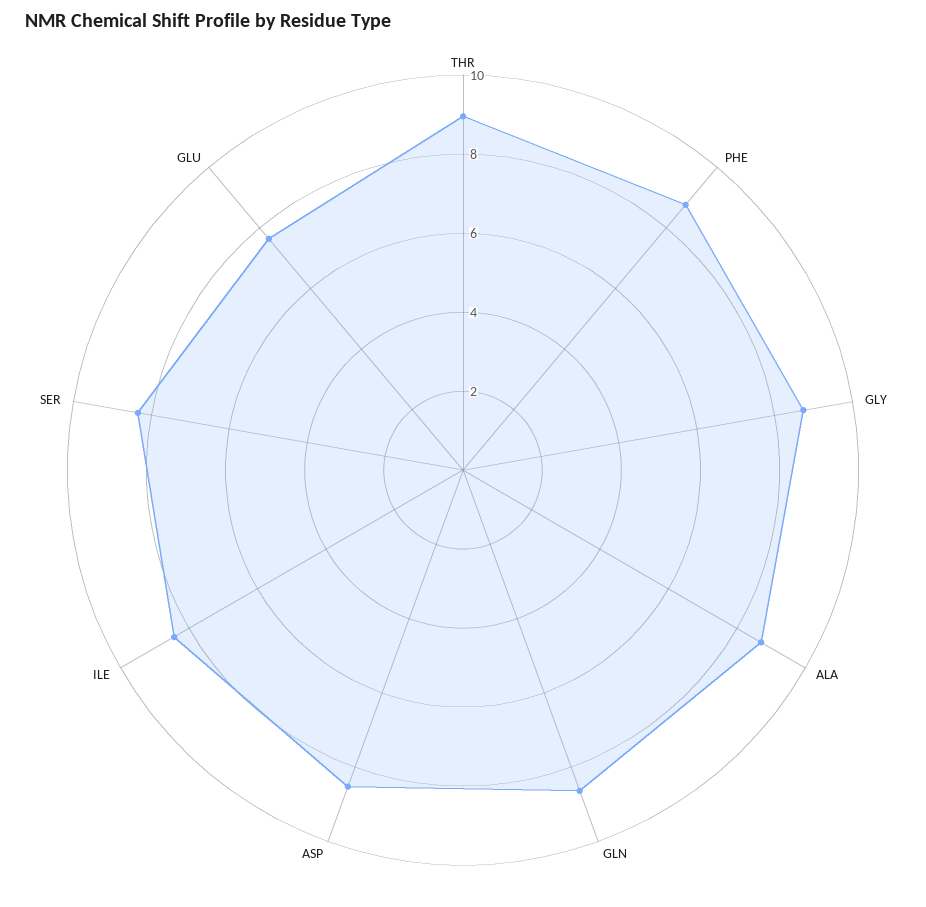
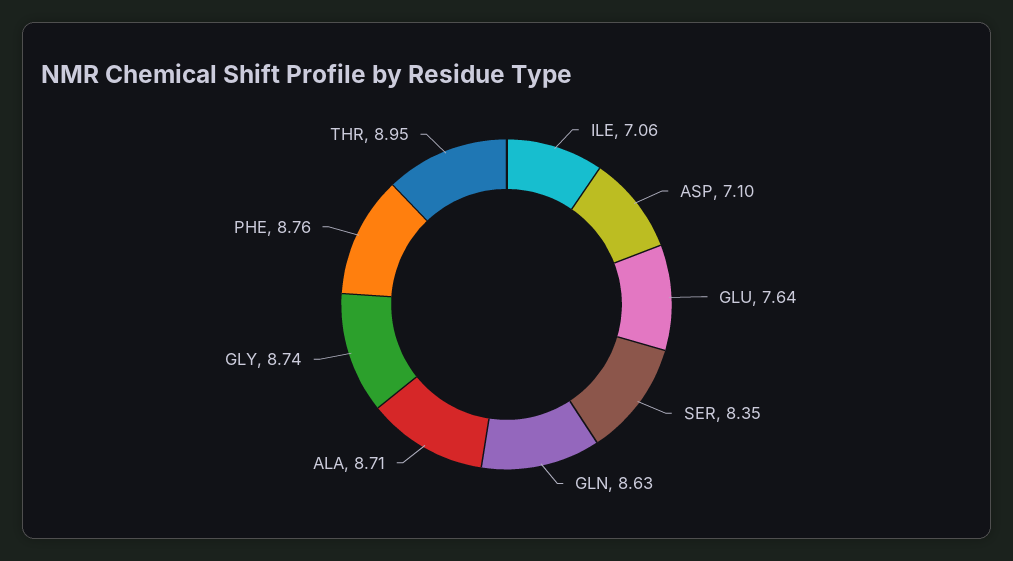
ASP: 8.5 -> 7.1
ILE: 8.5 -> 7.06

